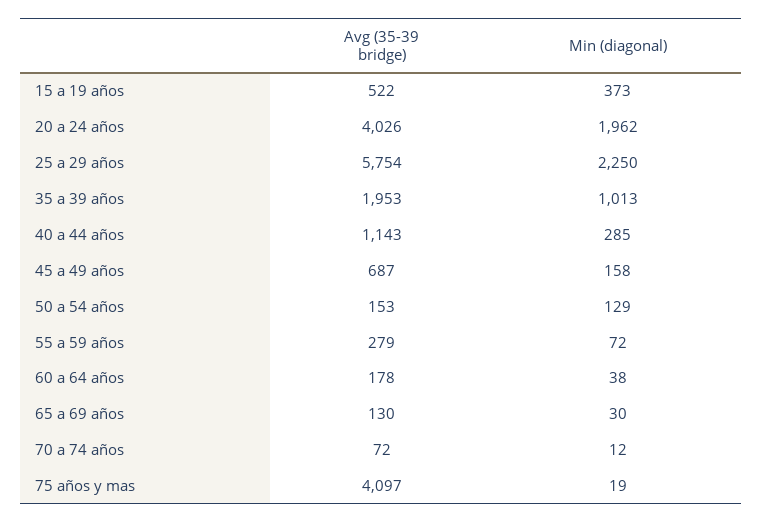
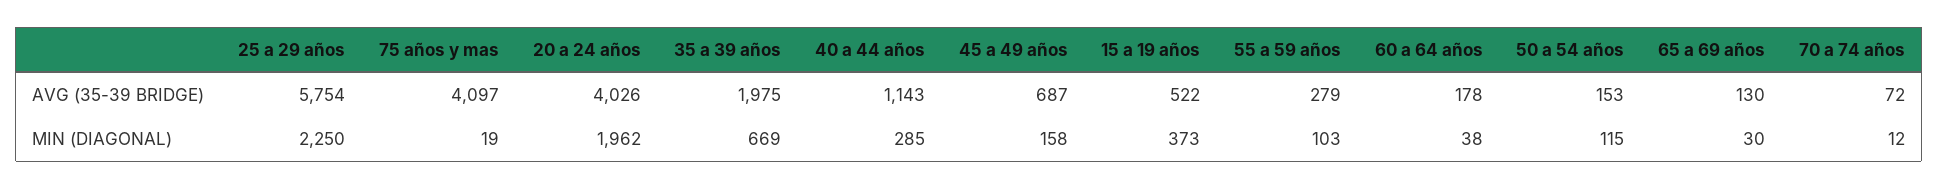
Avg (35-39 bridge), 35 a 39 años: 1953 -> 1975
Min (diagonal), 35 a 39 años: 1013 -> 669
Min (diagonal), 50 a 54 años: 129 -> 115
Min (diagonal), 55 a 59 años: 72 -> 103

